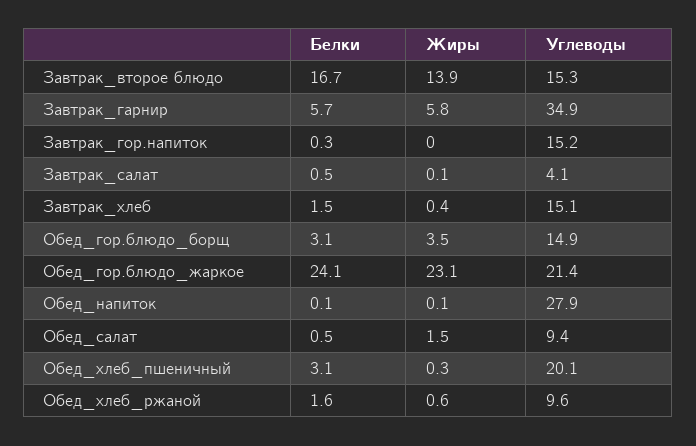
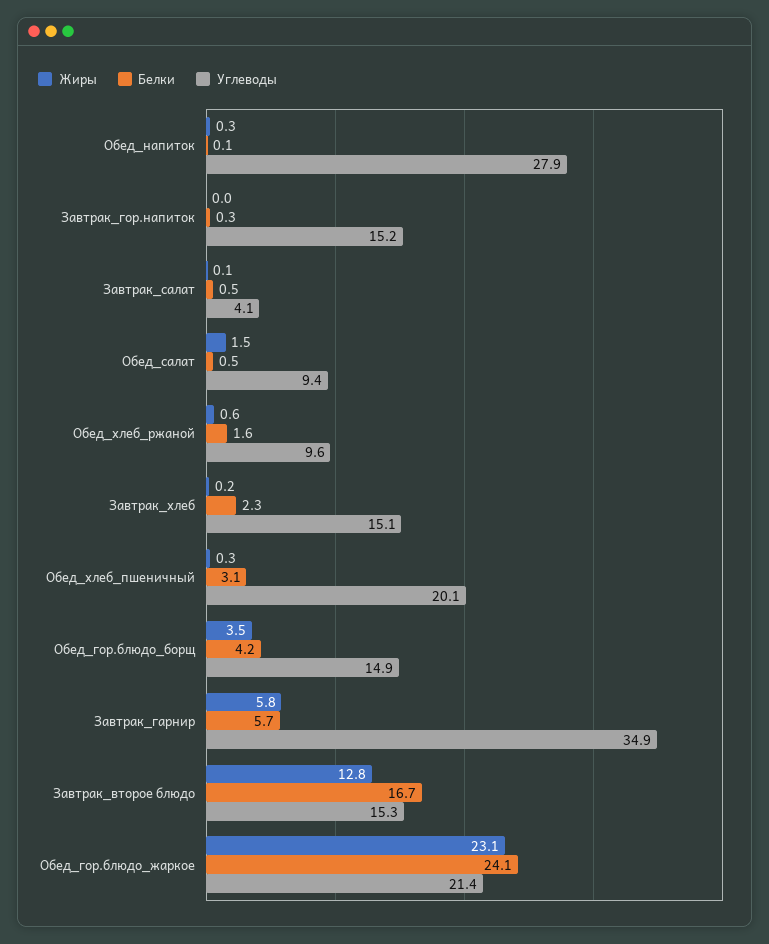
Жиры, Завтрак_второе блюдо: 13.9 -> 12.8
Белки, Завтрак_хлеб: 1.5 -> 2.3
Жиры, Завтрак_хлеб: 0.4 -> 0.2
Белки, Обед_гор.блюдо_борщ: 3.1 -> 4.2
Жиры, Обед_напиток: 0.1 -> 0.3

